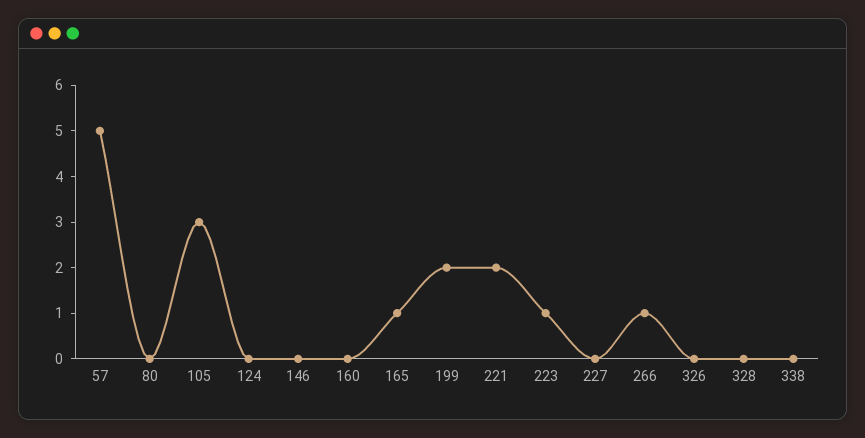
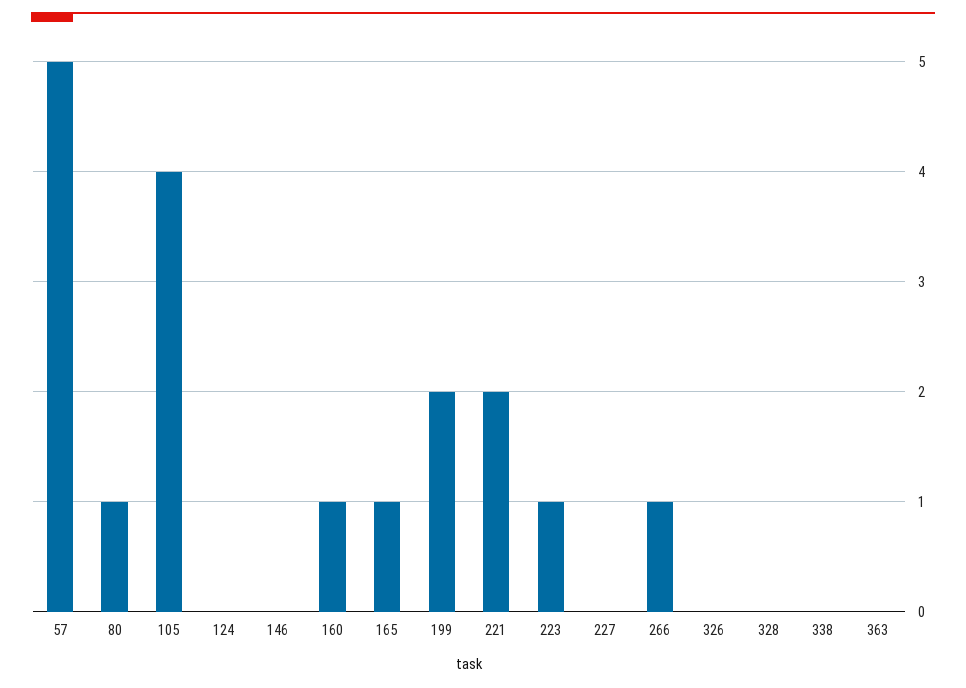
80: 0 -> 1
105: 3 -> 4
160: 0 -> 1
363: none -> 0

